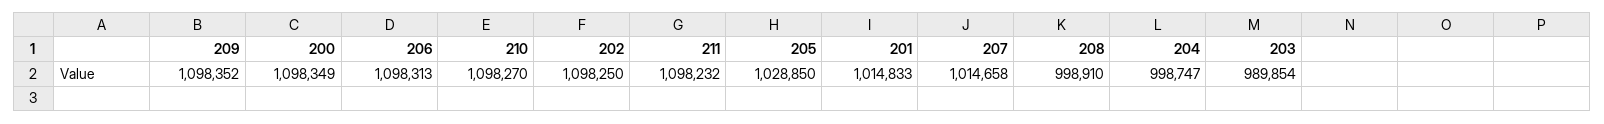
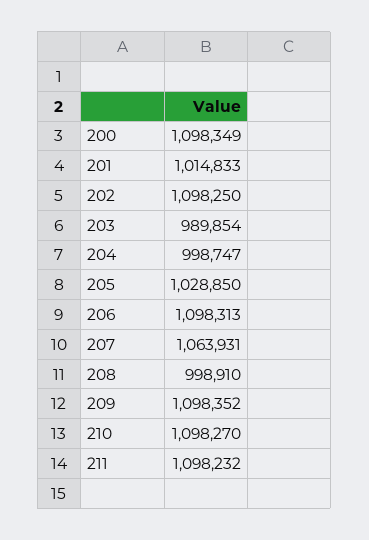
207: 1014658 -> 1063931

